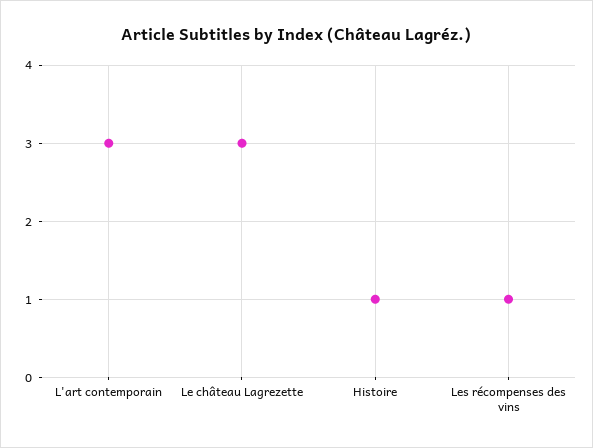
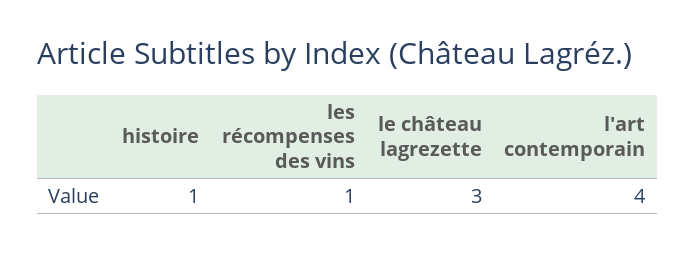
L'art contemporain: 3 -> 4

